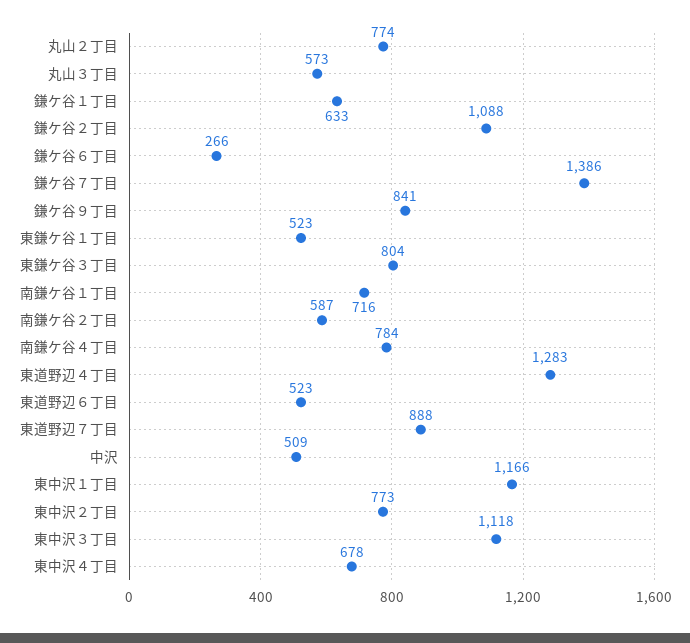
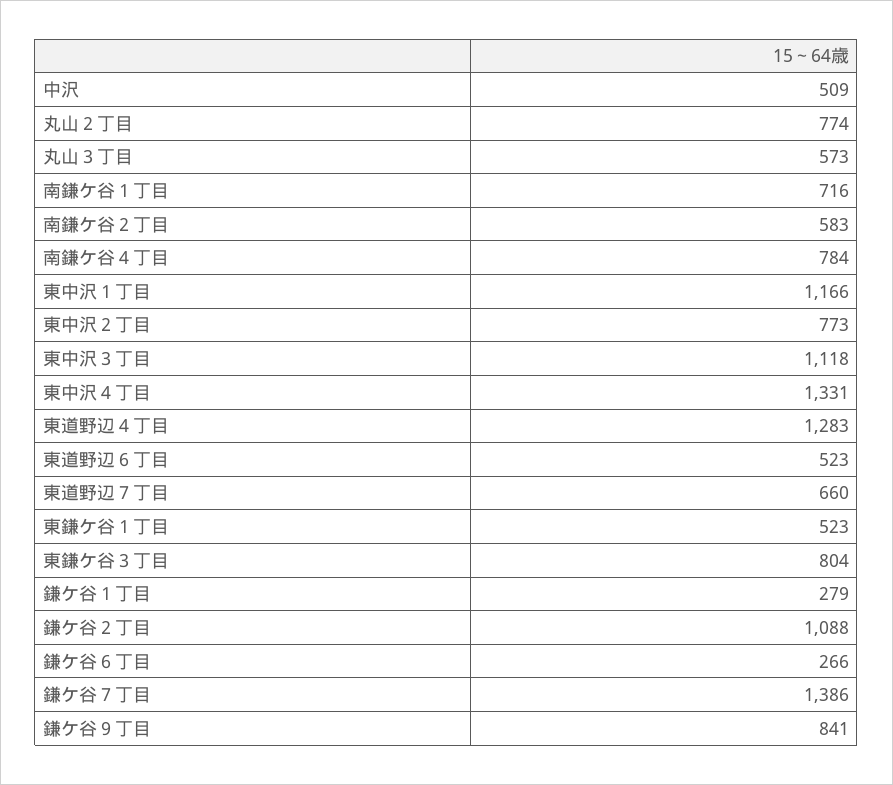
鎌ケ谷１丁目: 633 -> 279
南鎌ケ谷２丁目: 587 -> 583
東道野辺７丁目: 888 -> 660
東中沢４丁目: 678 -> 1331

